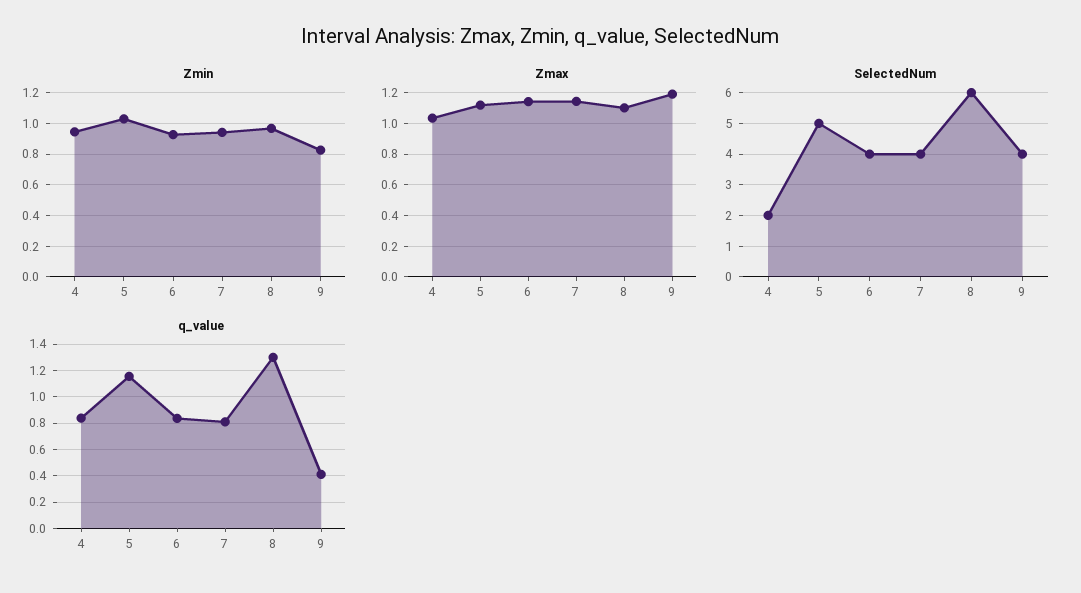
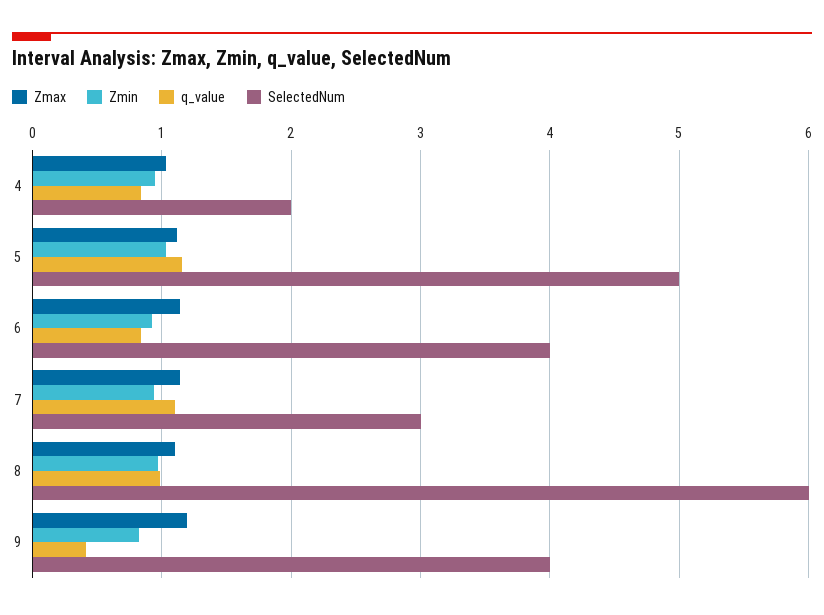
SelectedNum, 7: 4 -> 3
q_value, 7: 0.8 -> 1.1
q_value, 8: 1.3 -> 1

